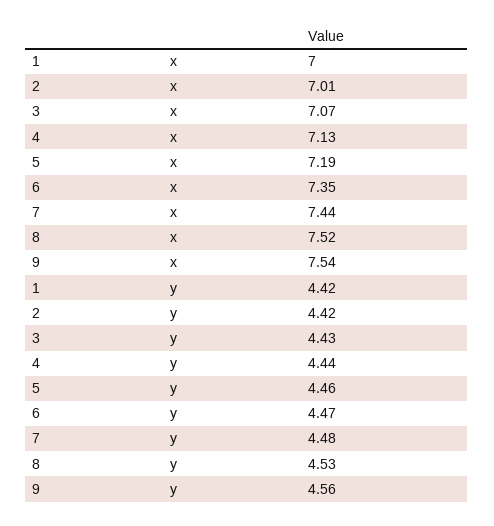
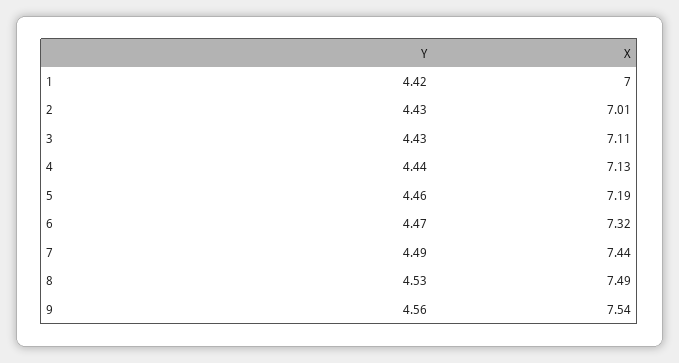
3, x: 7.07 -> 7.11
6, x: 7.35 -> 7.32
8, x: 7.52 -> 7.49
2, y: 4.42 -> 4.43
7, y: 4.48 -> 4.49

